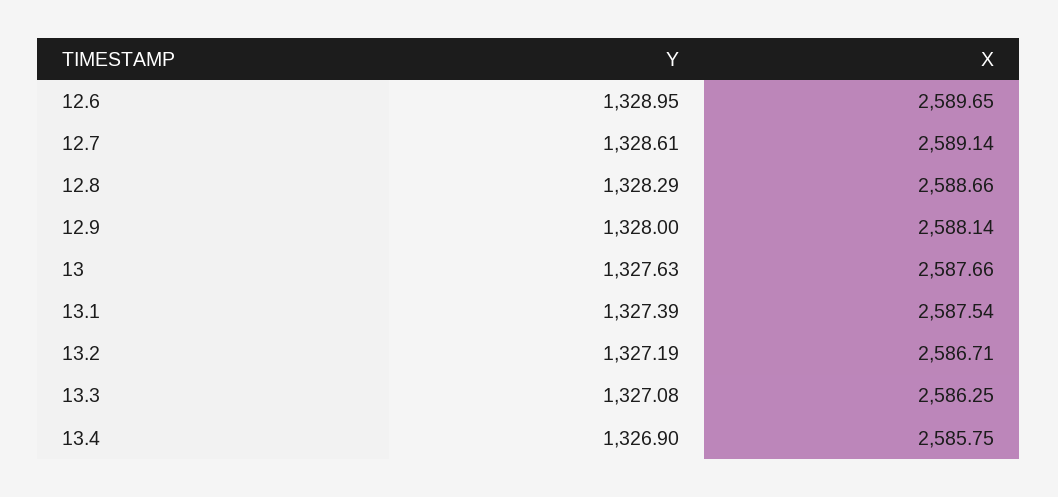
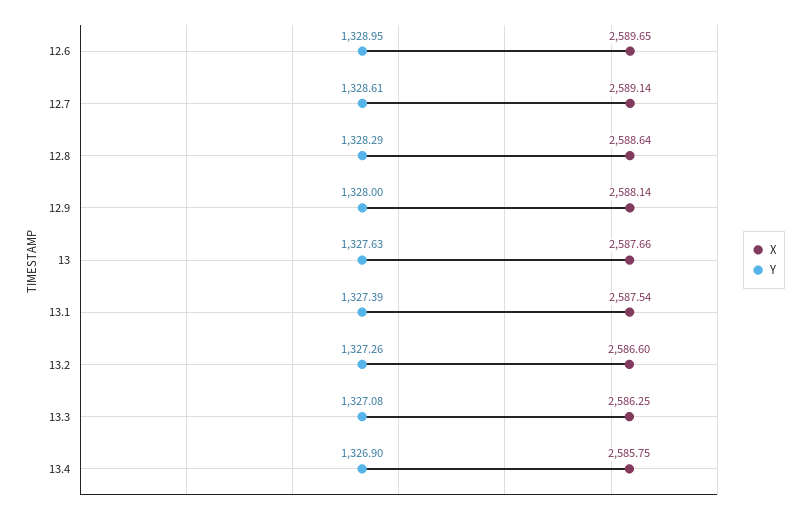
X, 12.8: 2588.66 -> 2588.64
Y, 13.2: 1327.19 -> 1327.26
X, 13.2: 2586.71 -> 2586.6

